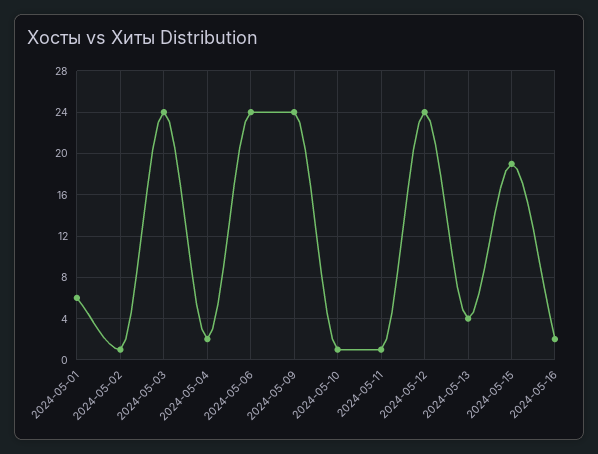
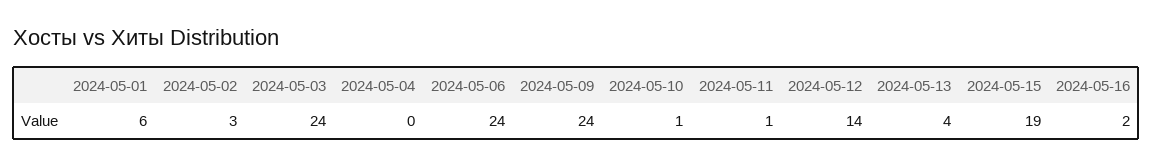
2024-05-02: 1 -> 3
2024-05-04: 2 -> 0
2024-05-12: 24 -> 14

